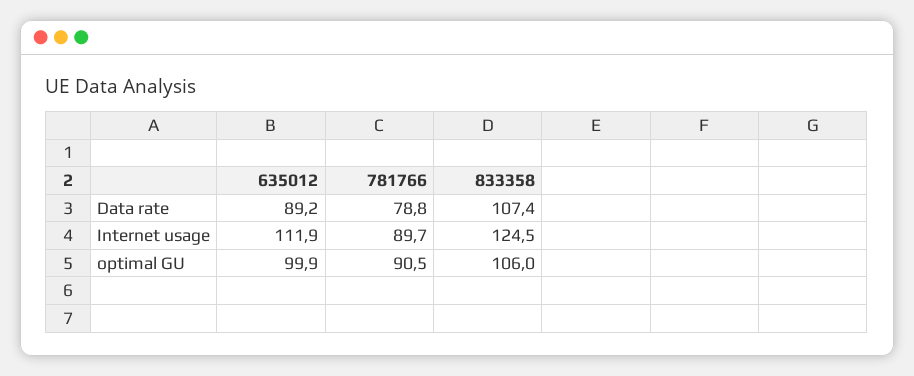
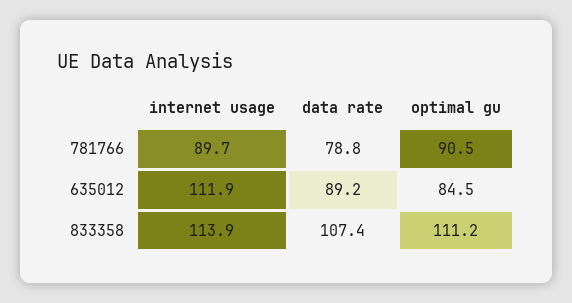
833358, Internet usage: 124.5 -> 113.9
635012, optimal GU: 99.9 -> 84.5
833358, optimal GU: 106 -> 111.2

